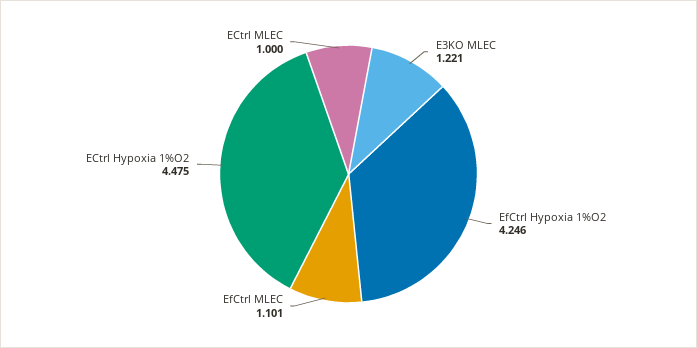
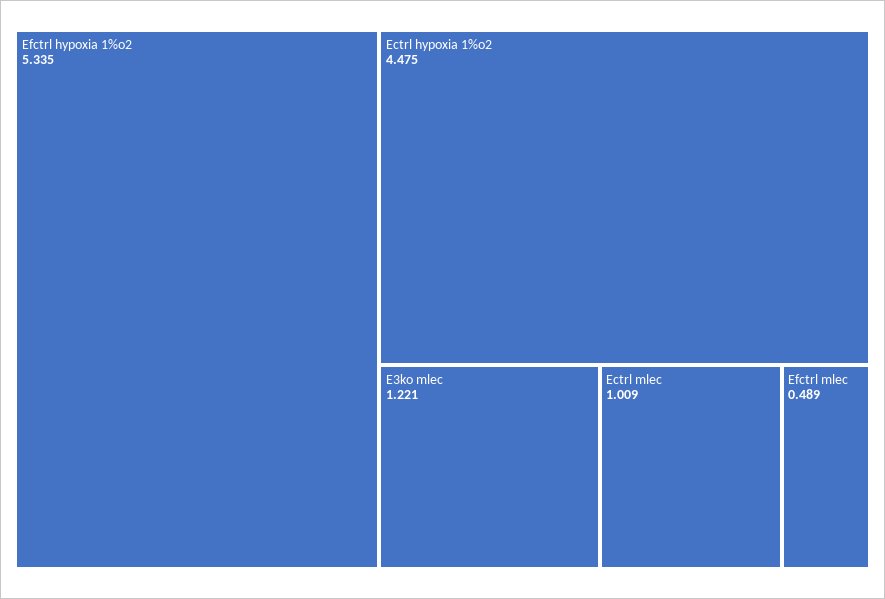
EfCtrl Hypoxia 1%O2: 4.246 -> 5.335
EfCtrl MLEC: 1.101 -> 0.489
ECtrl MLEC: 1 -> 1.009

